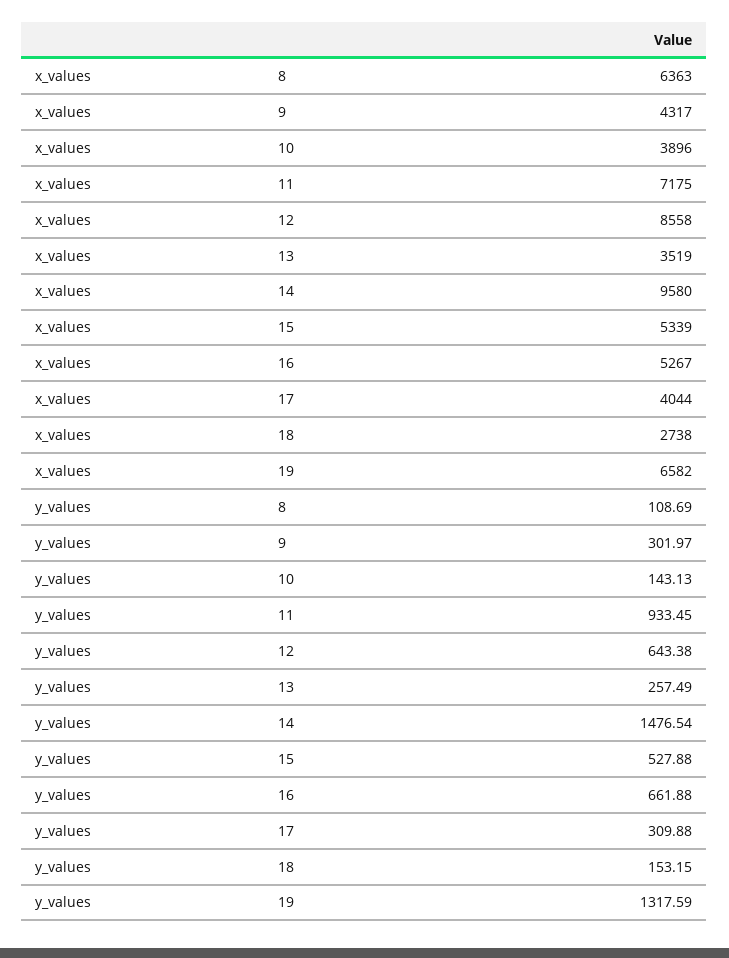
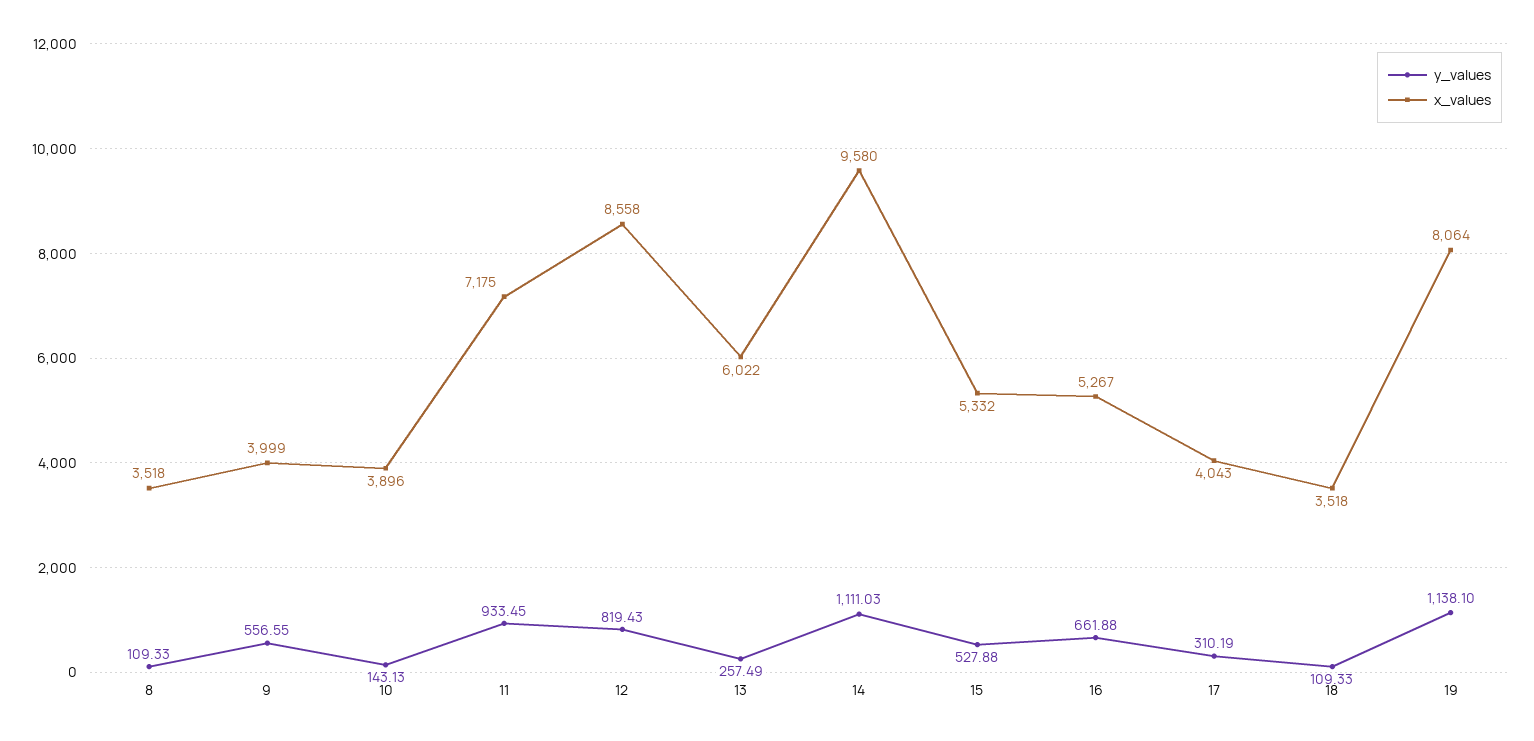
x_values, 8: 6363 -> 3518
x_values, 9: 4317 -> 3999
x_values, 13: 3519 -> 6022
x_values, 15: 5339 -> 5332
x_values, 17: 4044 -> 4043
x_values, 18: 2738 -> 3518
x_values, 19: 6582 -> 8064
y_values, 8: 108.69 -> 109.33
y_values, 9: 301.97 -> 556.55
y_values, 12: 643.38 -> 819.43
y_values, 14: 1476.54 -> 1111.03
y_values, 17: 309.88 -> 310.19
y_values, 18: 153.15 -> 109.33
y_values, 19: 1317.59 -> 1138.1

